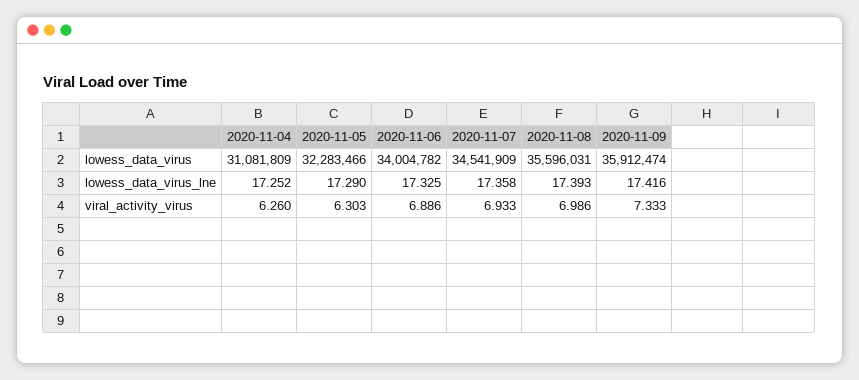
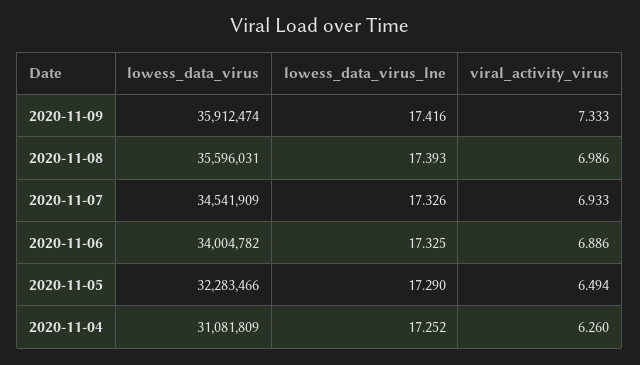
2020-11-07, lowess_data_virus_lne: 17.358 -> 17.326
2020-11-05, viral_activity_virus: 6.303 -> 6.494

